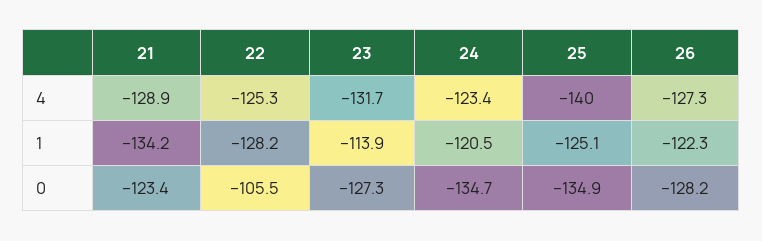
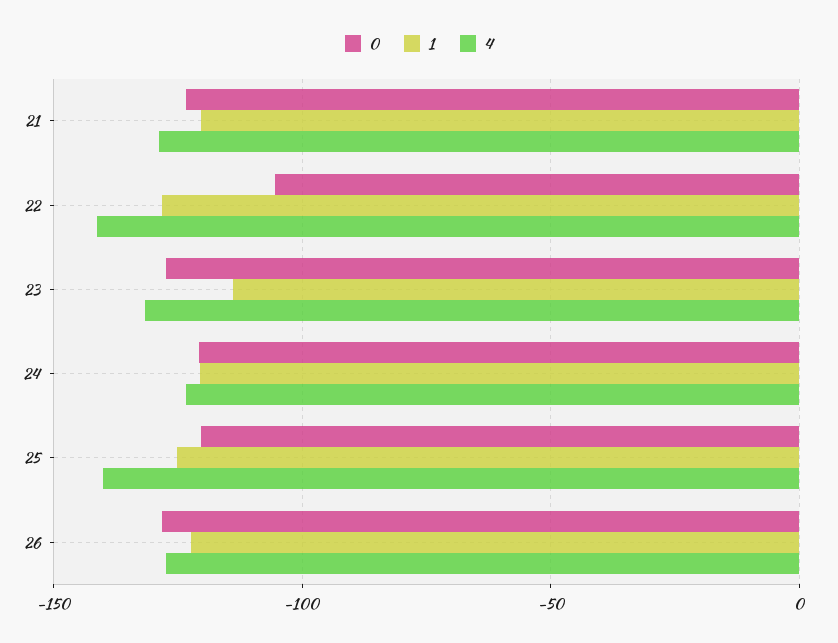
4, 22: -125.3 -> -140
1, 21: -134.2 -> -120
0, 24: -134.7 -> -120
0, 25: -134.9 -> -120

